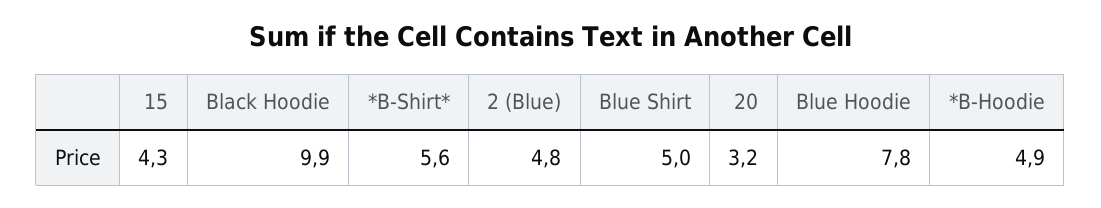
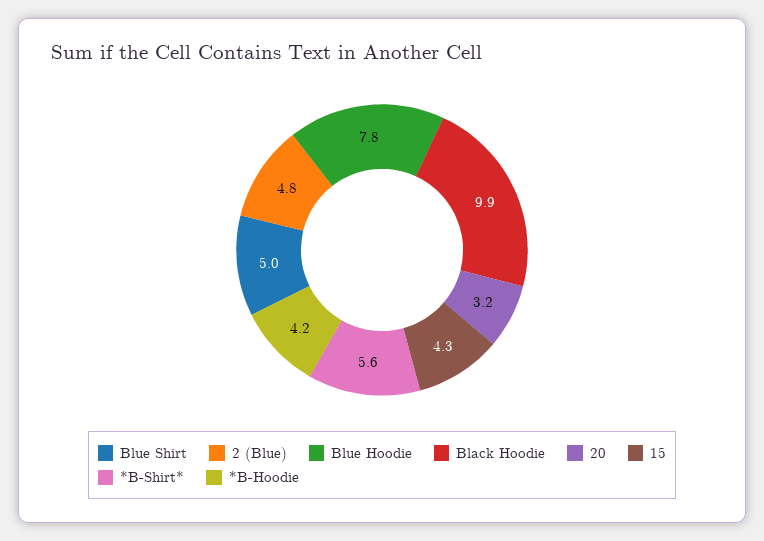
*B-Hoodie: 4.9 -> 4.2

